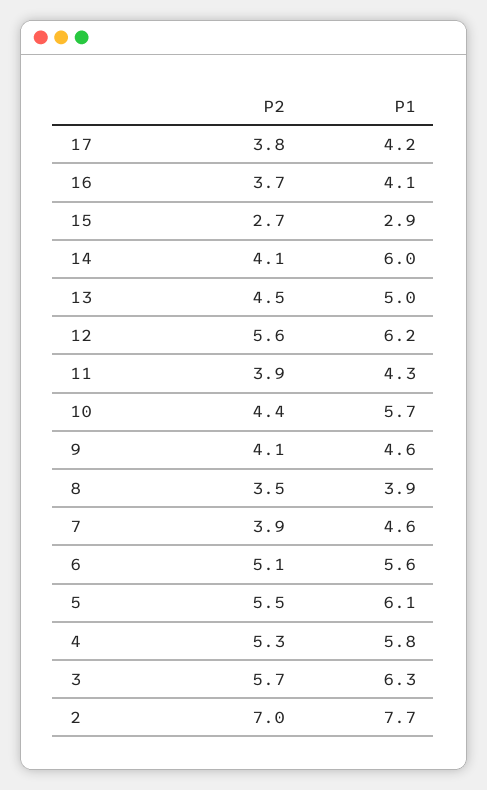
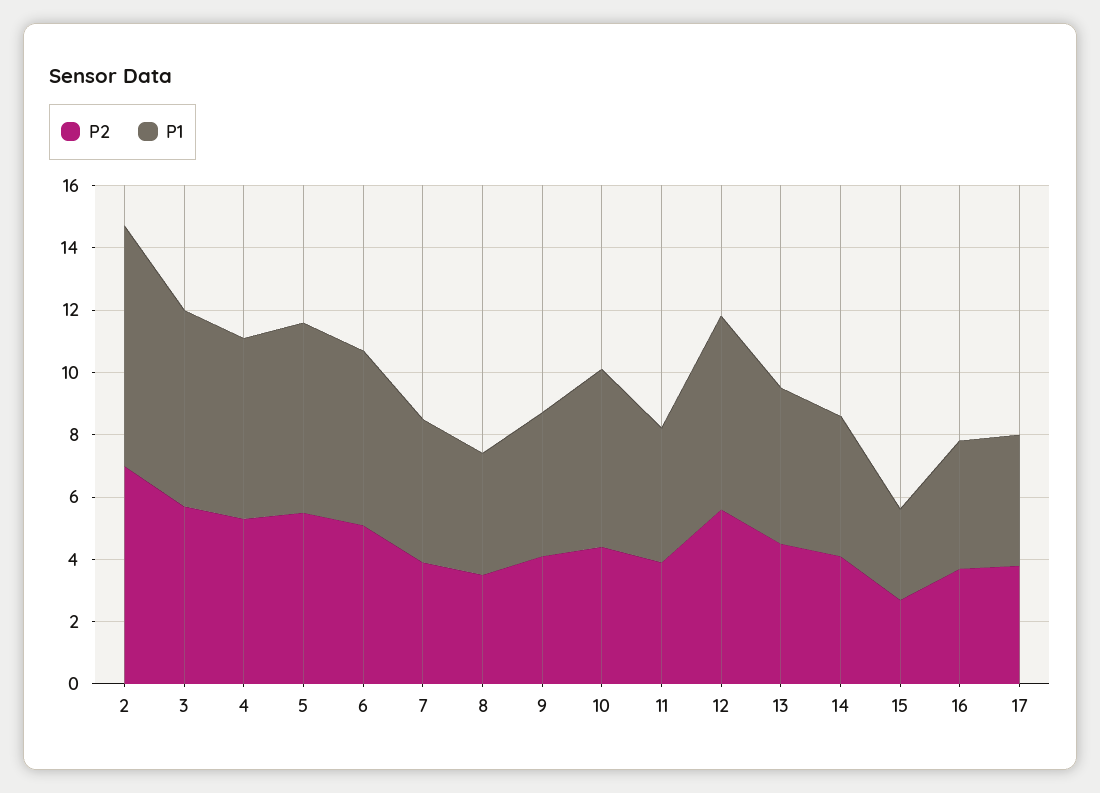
P1, 14: 6 -> 4.5

